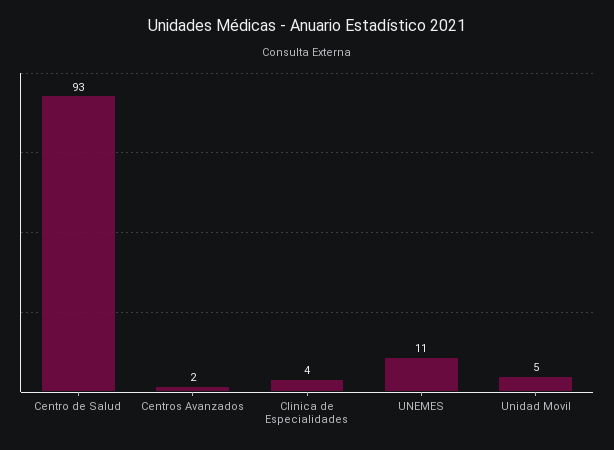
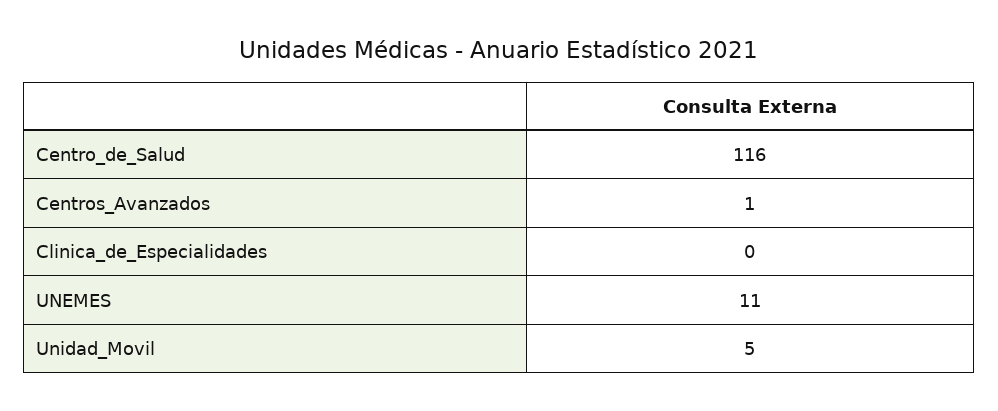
Centro de Salud: 93 -> 116
Centros Avanzados: 2 -> 1
Clinica de Especialidades: 4 -> 0

